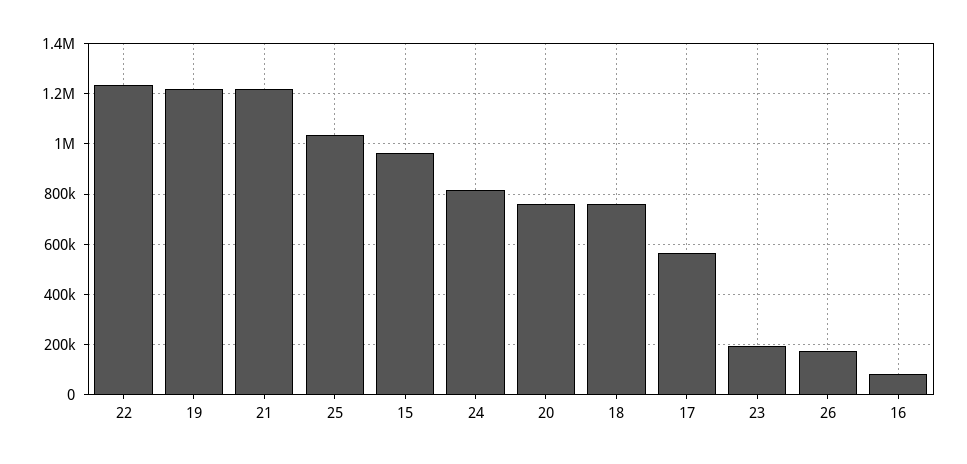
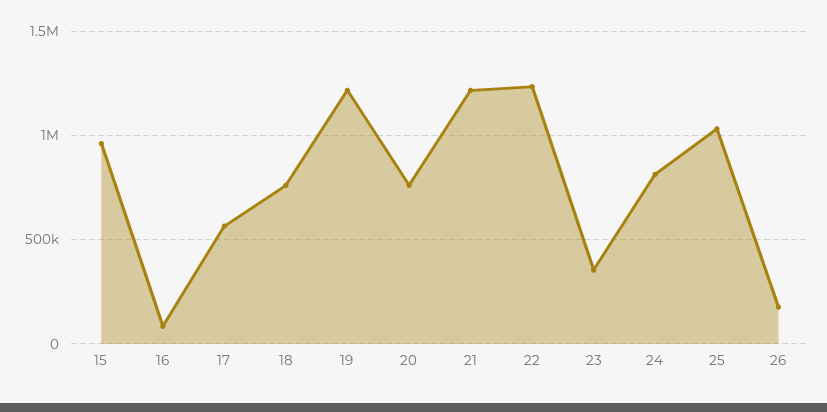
23: 200000 -> 350000

